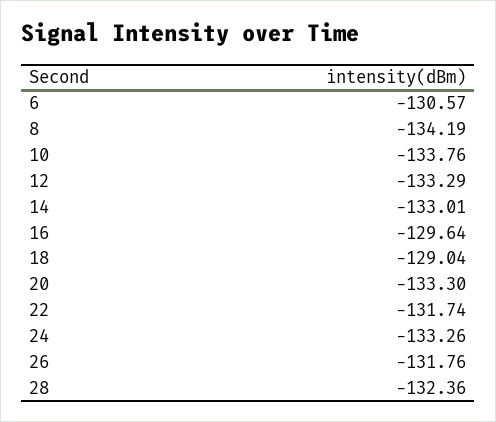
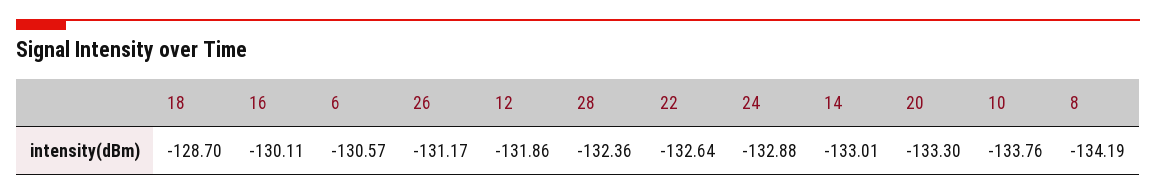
12: -133.29 -> -131.86
16: -129.64 -> -130.11
18: -129.04 -> -128.7
22: -131.74 -> -132.64
24: -133.26 -> -132.88
26: -131.76 -> -131.17

